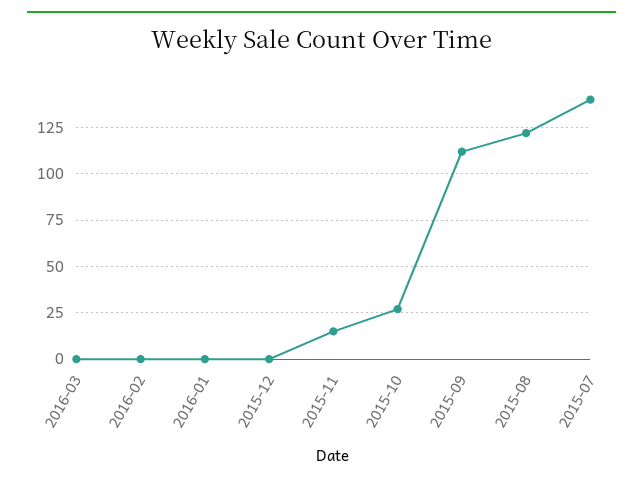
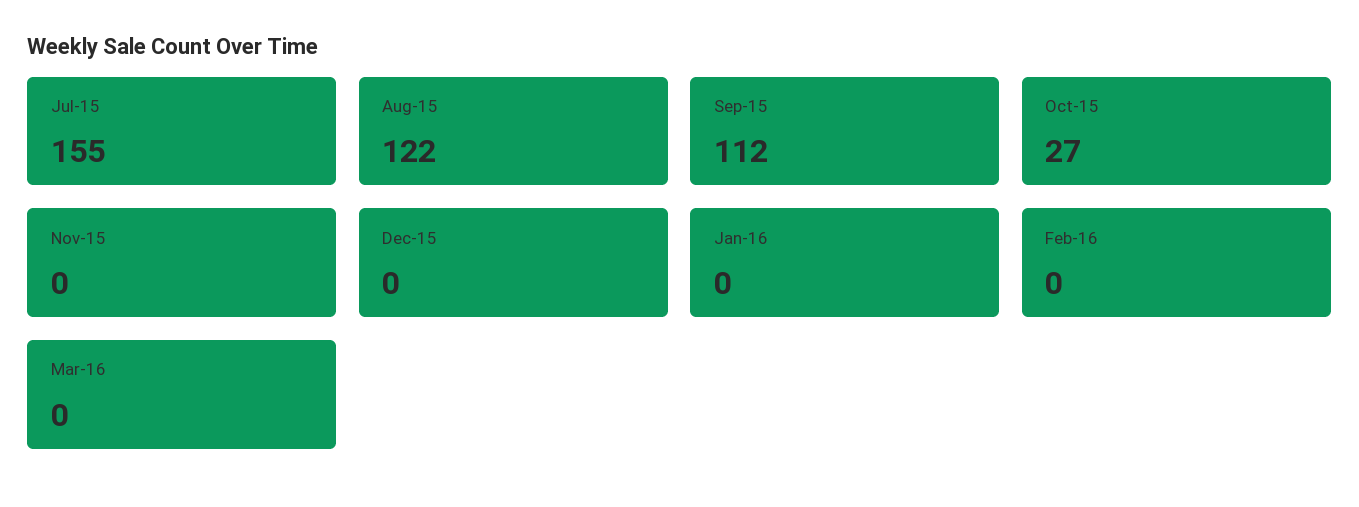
2015-11: 15 -> 0
2015-07: 140 -> 155

